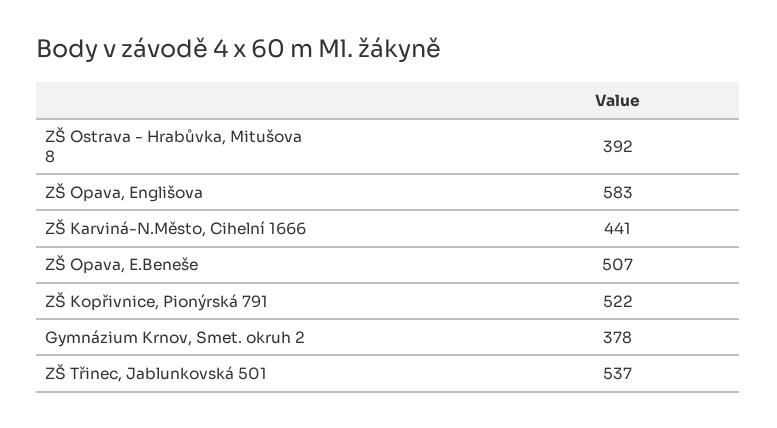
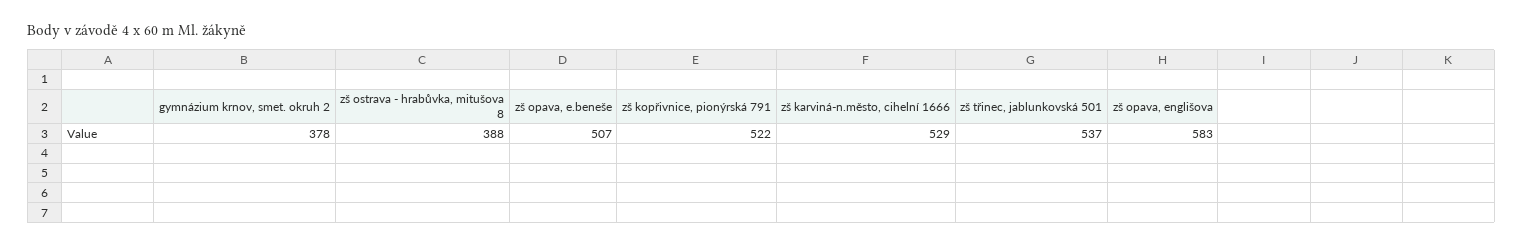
ZŠ Ostrava - Hrabůvka, Mitušova 8: 392 -> 388
ZŠ Karviná-N.Město, Cihelní 1666: 441 -> 529

